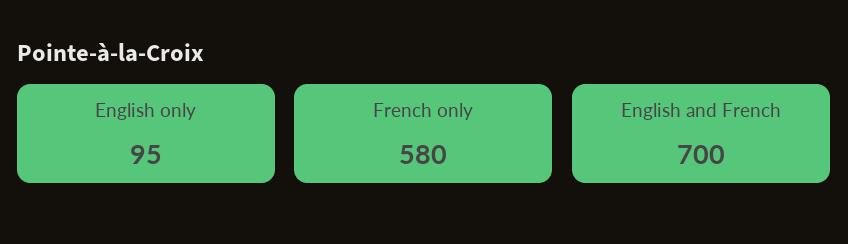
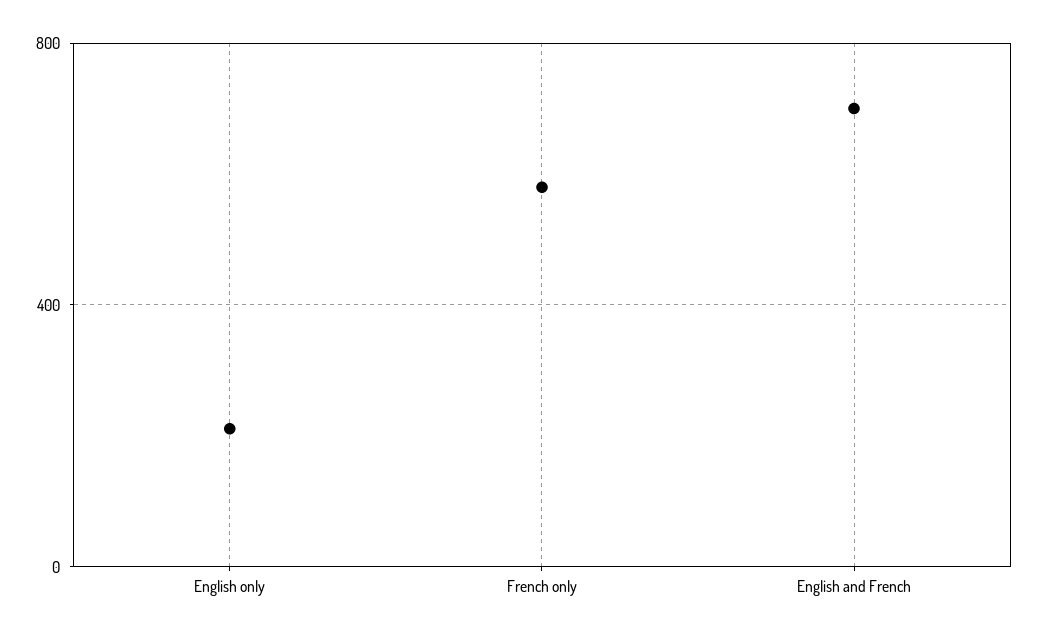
English only: 95 -> 200

